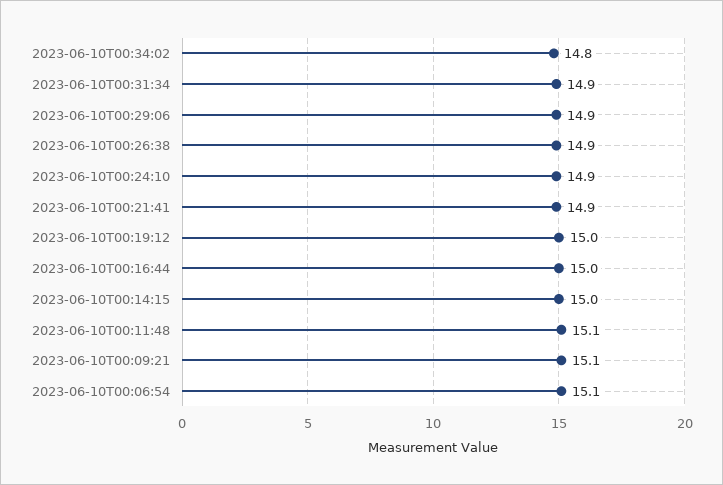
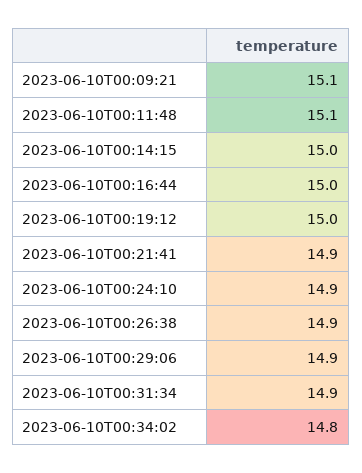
2023-06-10T00:06:54: 15.1 -> none

